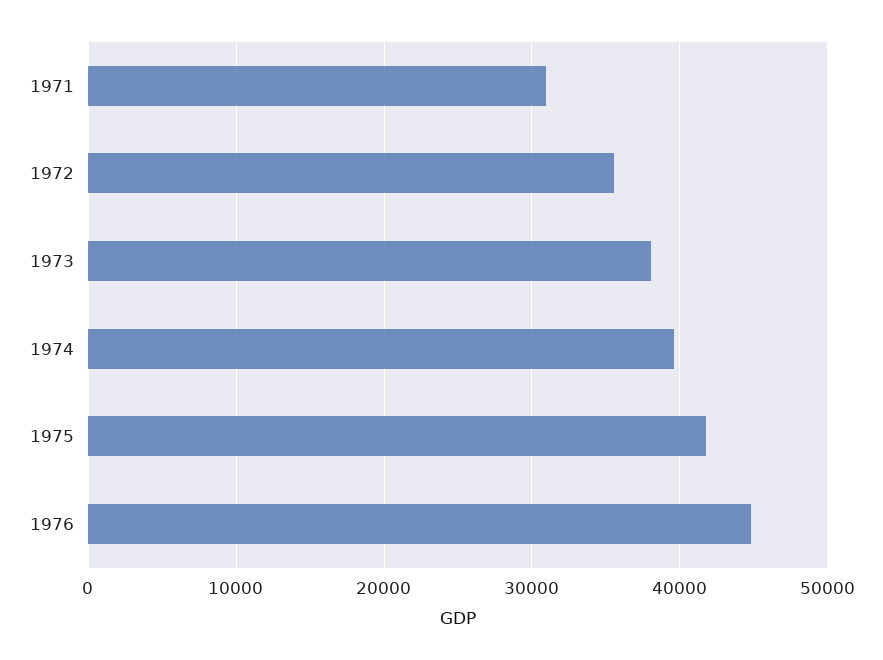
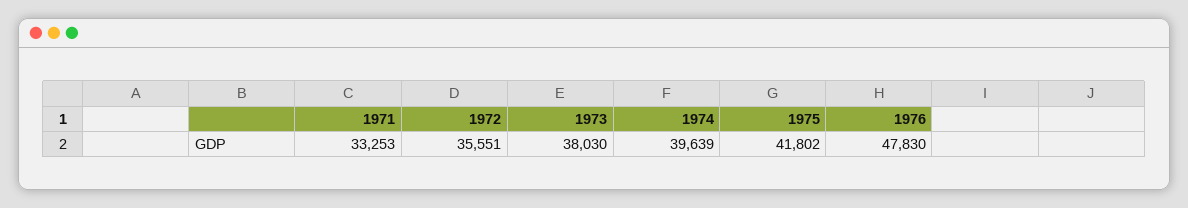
1971: 31000 -> 33253
1976: 45000 -> 47830

